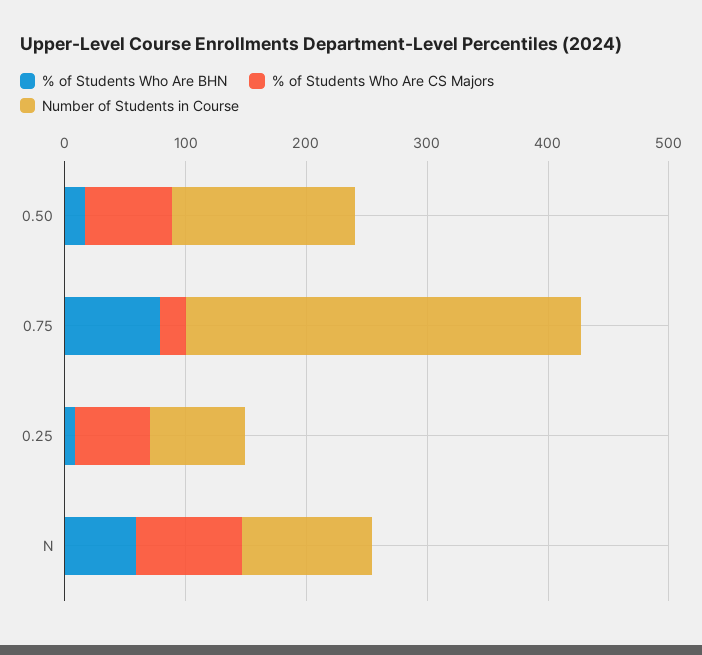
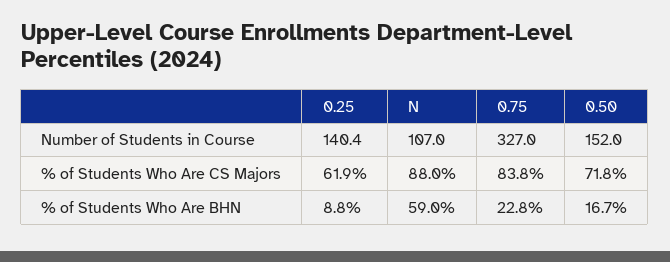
% of Students Who Are BHN, 0.75: 80 -> 22.8
% of Students Who Are CS Majors, 0.75: 20 -> 83.8
Number of Students in Course, 0.25: 80 -> 140.4

